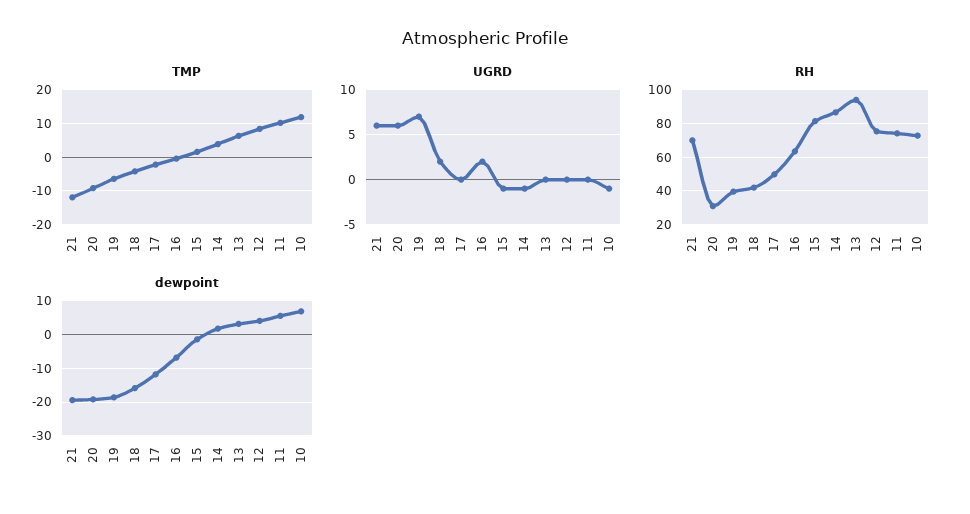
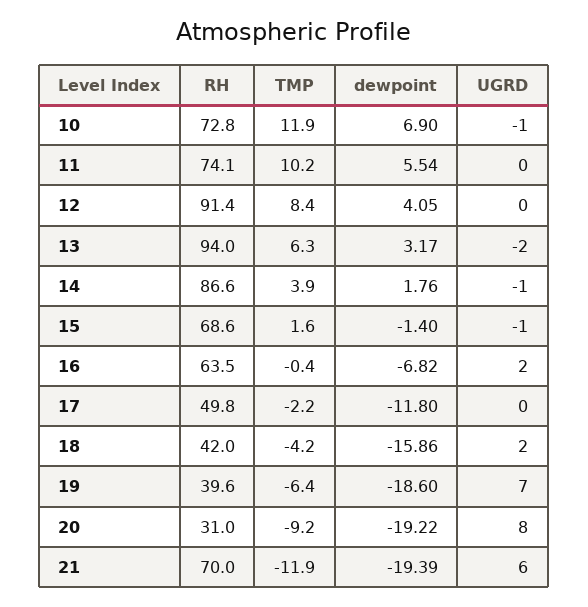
UGRD, 20: 6 -> 8
UGRD, 13: 0 -> -2
RH, 15: 80 -> 68.6
RH, 12: 75 -> 91.4

